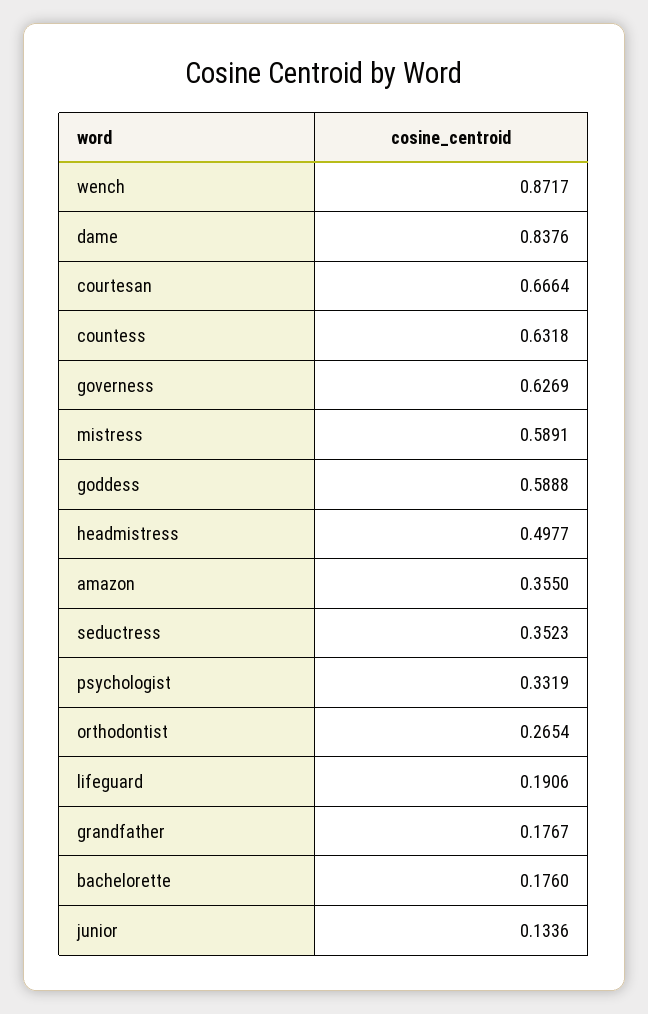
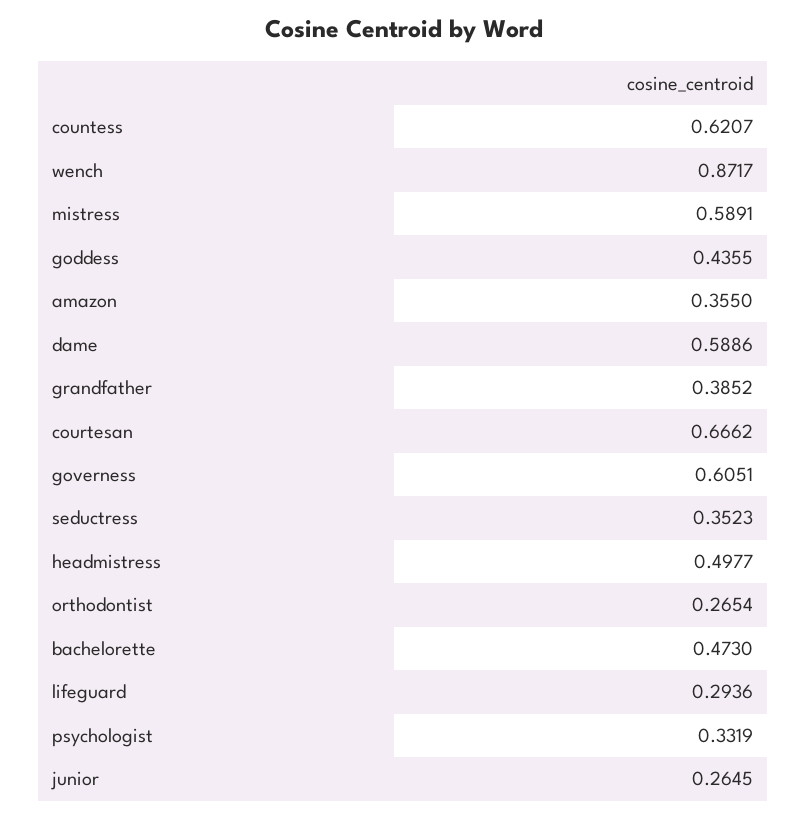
dame: 0.8376 -> 0.5886
courtesan: 0.6664 -> 0.6662
countess: 0.6318 -> 0.6207
governess: 0.6269 -> 0.6051
goddess: 0.5888 -> 0.4355
lifeguard: 0.1906 -> 0.2936
grandfather: 0.1767 -> 0.3852
bachelorette: 0.176 -> 0.473
junior: 0.1336 -> 0.2645

